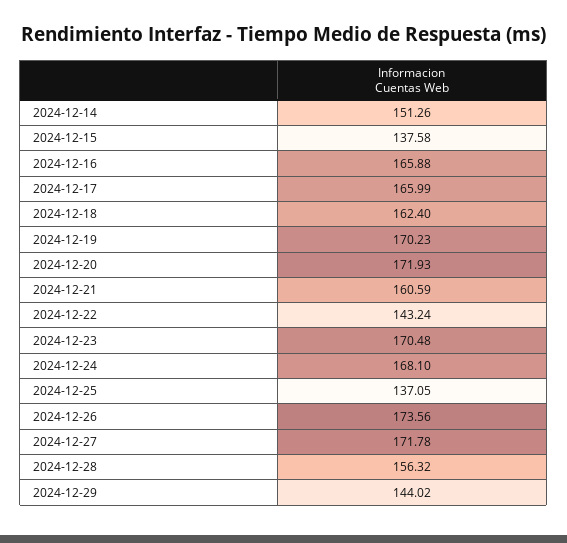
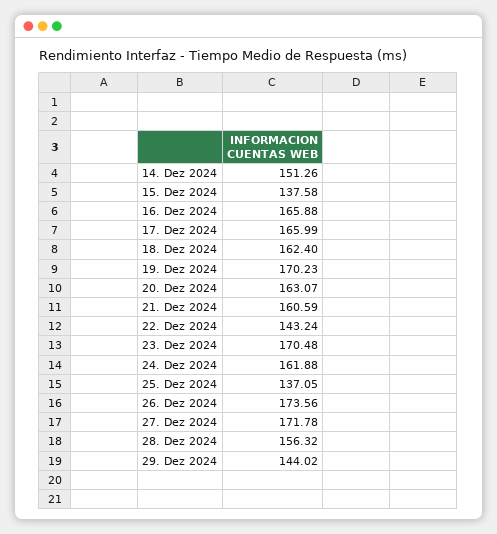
2024-12-20: 171.93 -> 163.07
2024-12-24: 168.1 -> 161.88

